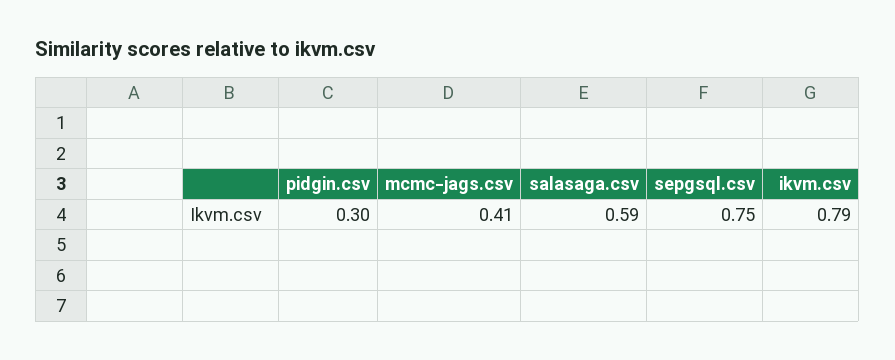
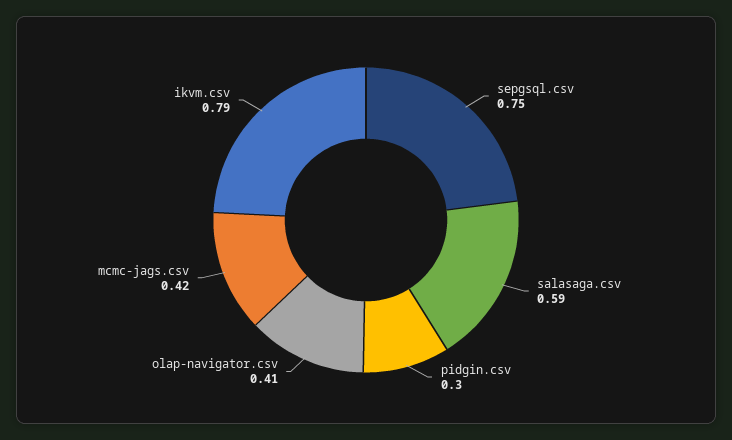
mcmc-jags.csv: 0.41 -> 0.42
olap-navigator.csv: none -> 0.41

